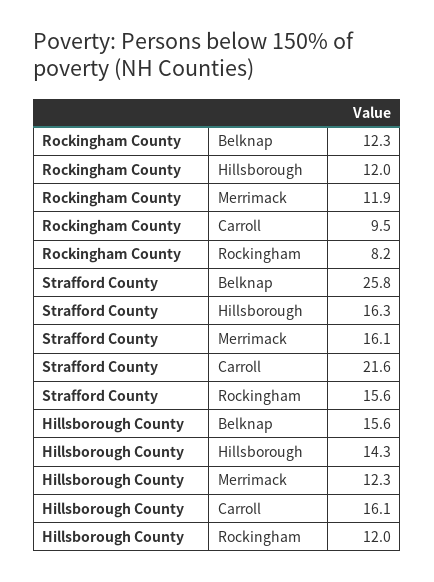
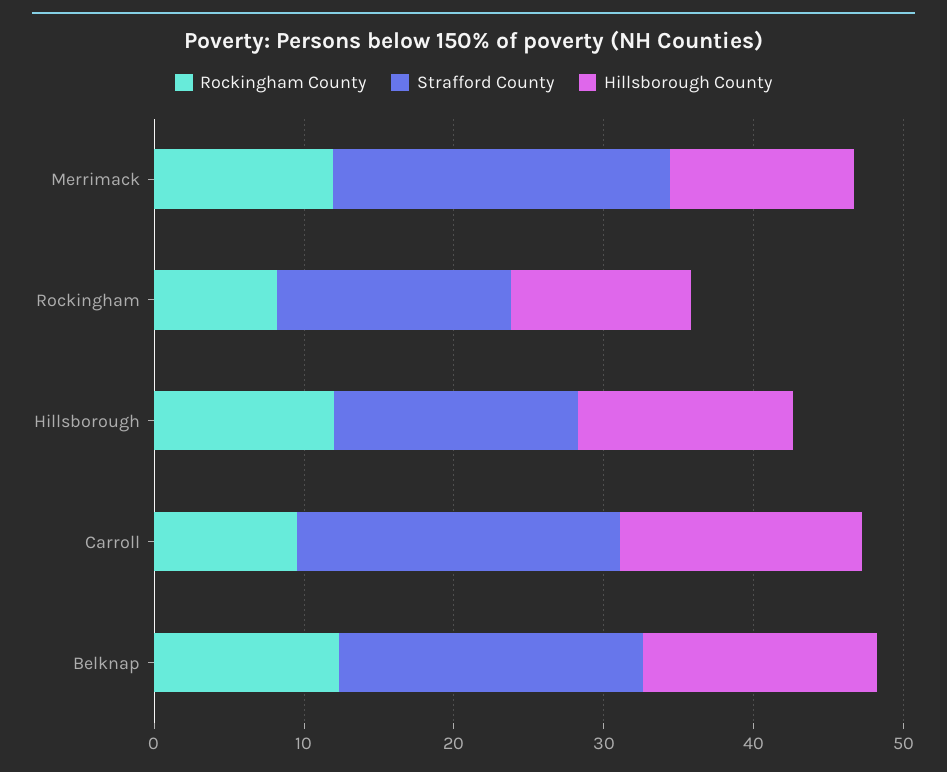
Strafford County, Belknap: 25.8 -> 20
Strafford County, Merrimack: 16.1 -> 22

